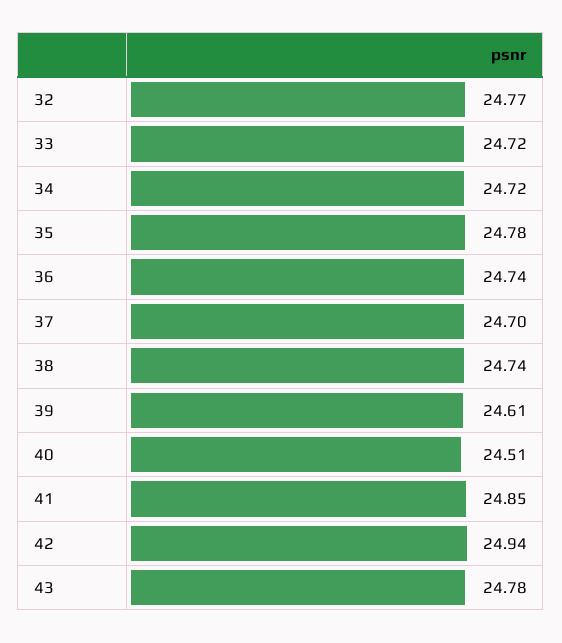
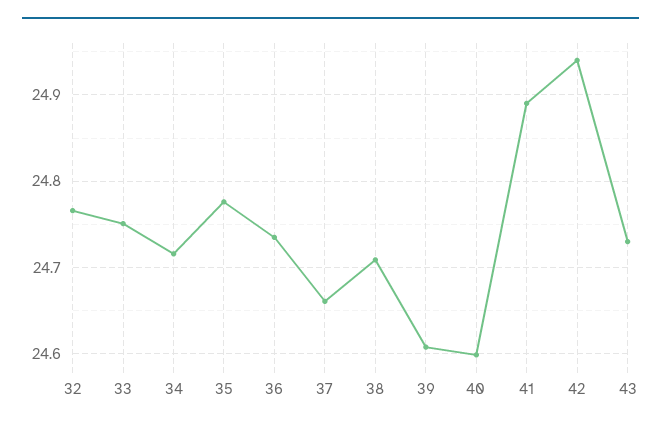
33: 24.72 -> 24.75
37: 24.7 -> 24.66
38: 24.74 -> 24.71
40: 24.51 -> 24.6
41: 24.85 -> 24.89
43: 24.78 -> 24.73

